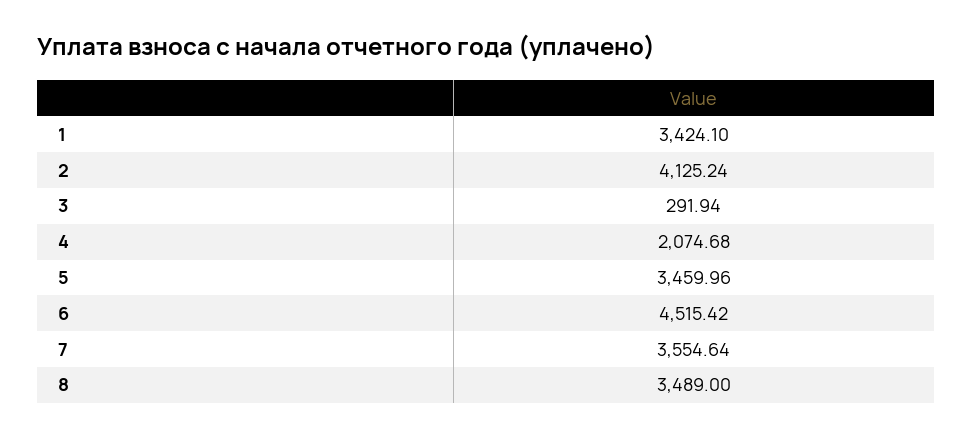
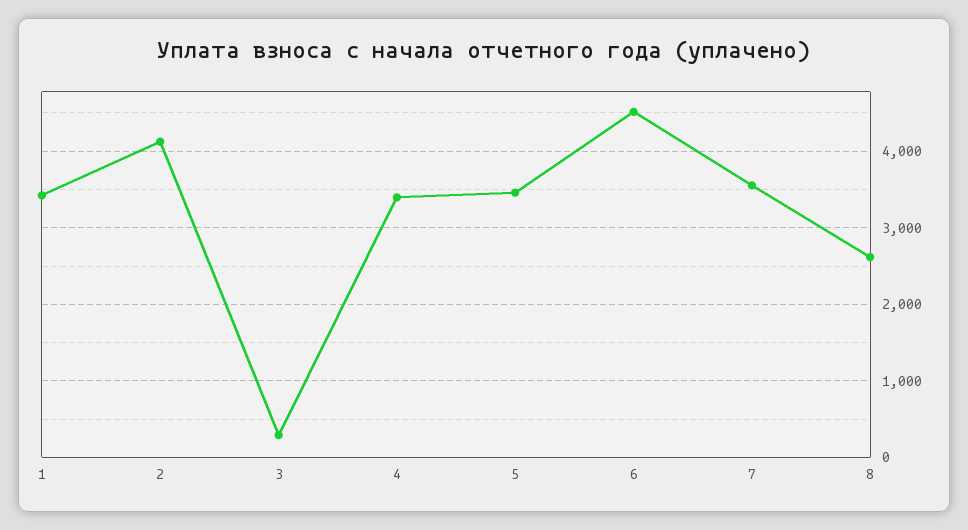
4: 2074.68 -> 3400
8: 3489 -> 2600

